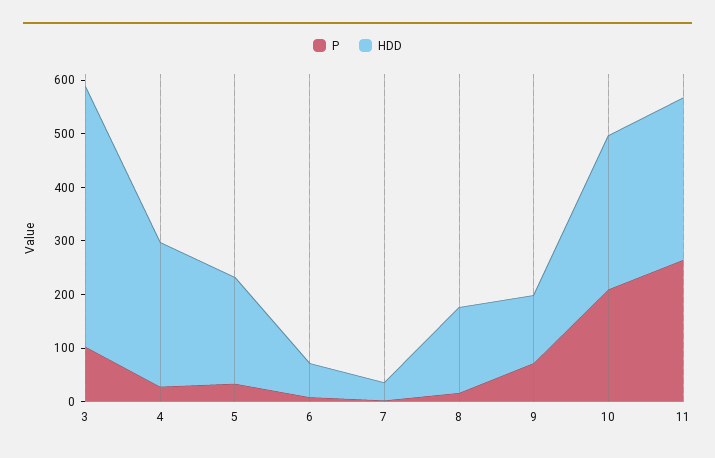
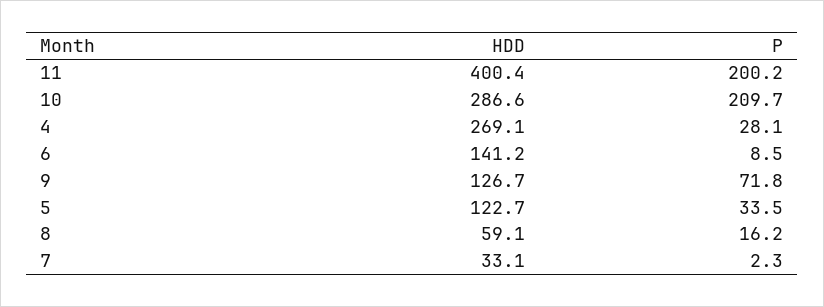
P, 3: 100 -> none
HDD, 3: 480 -> none
HDD, 5: 200 -> 122.7
HDD, 6: 60 -> 141.2
HDD, 8: 160 -> 59.1
P, 11: 260 -> 200.2
HDD, 11: 300 -> 400.4

